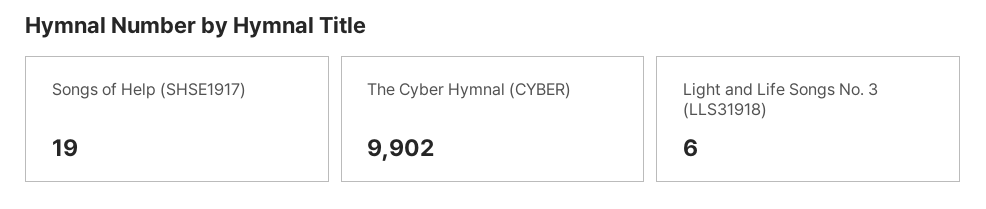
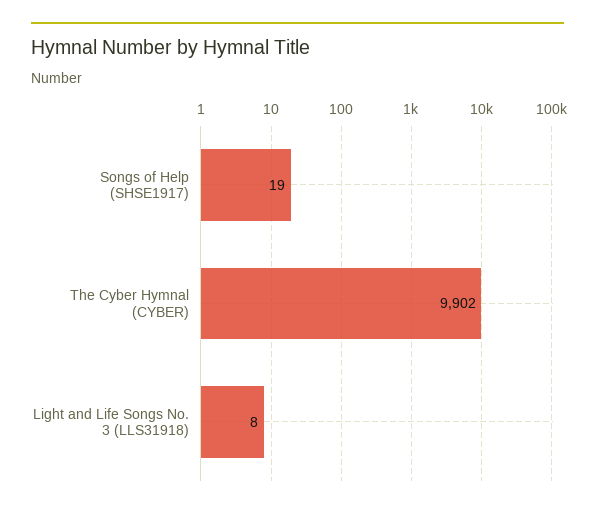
Light and Life Songs No. 3 (LLS31918): 6 -> 8

